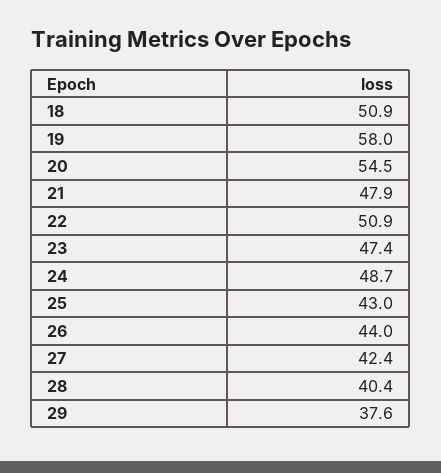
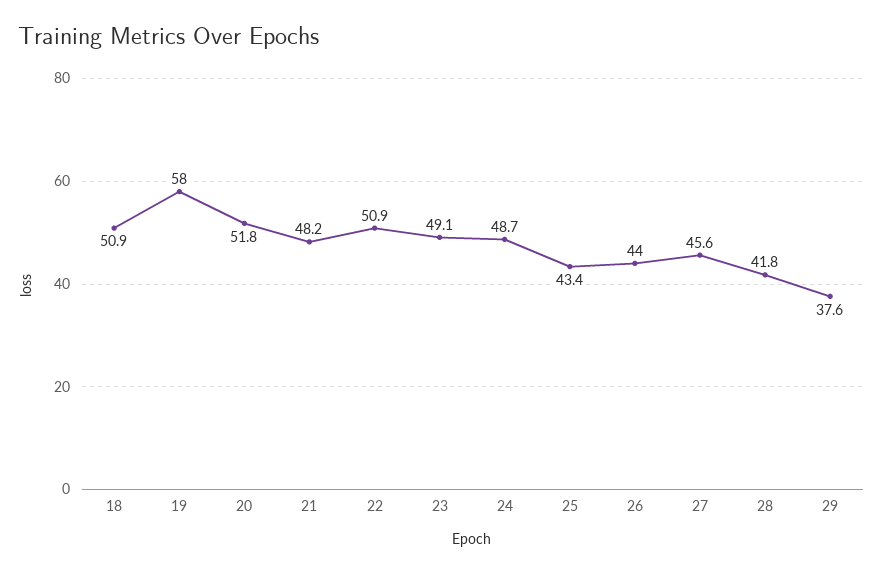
20: 54.5 -> 51.8
21: 47.9 -> 48.2
23: 47.4 -> 49.1
25: 43 -> 43.4
27: 42.4 -> 45.6
28: 40.4 -> 41.8

